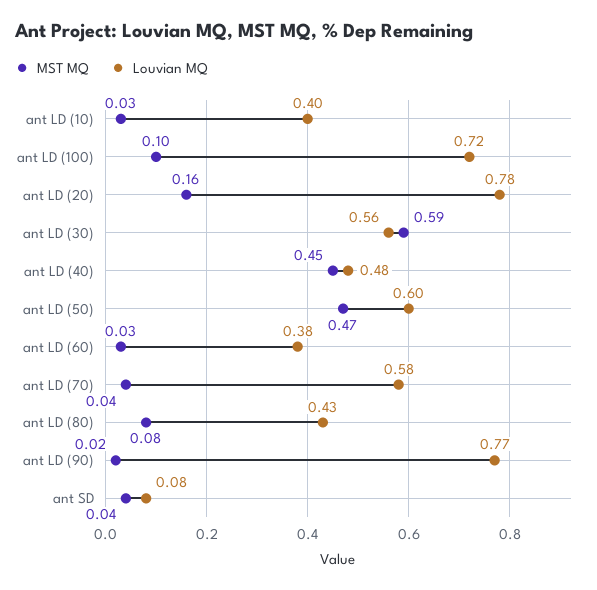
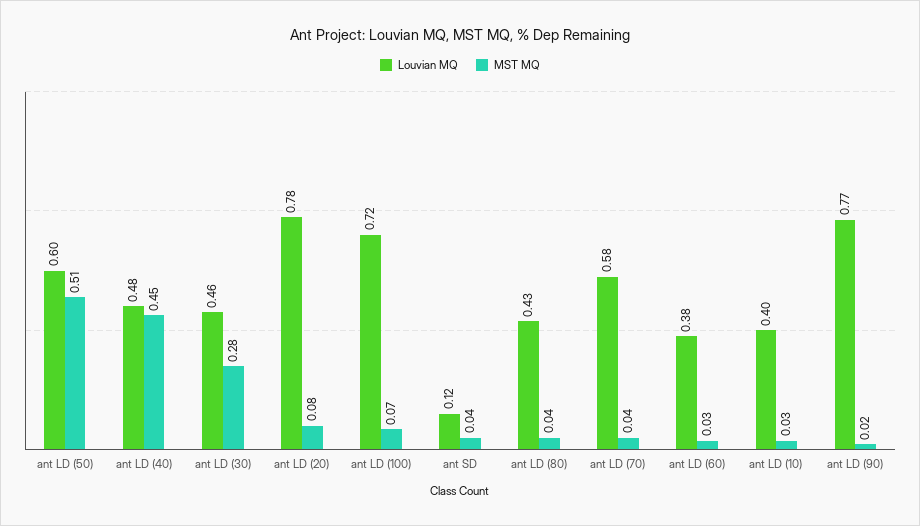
MST MQ, ant LD (100): 0.1 -> 0.07
MST MQ, ant LD (20): 0.16 -> 0.08
MST MQ, ant LD (30): 0.59 -> 0.28
Louvian MQ, ant LD (30): 0.56 -> 0.46
MST MQ, ant LD (50): 0.47 -> 0.51
MST MQ, ant LD (80): 0.08 -> 0.04
Louvian MQ, ant SD: 0.08 -> 0.12

